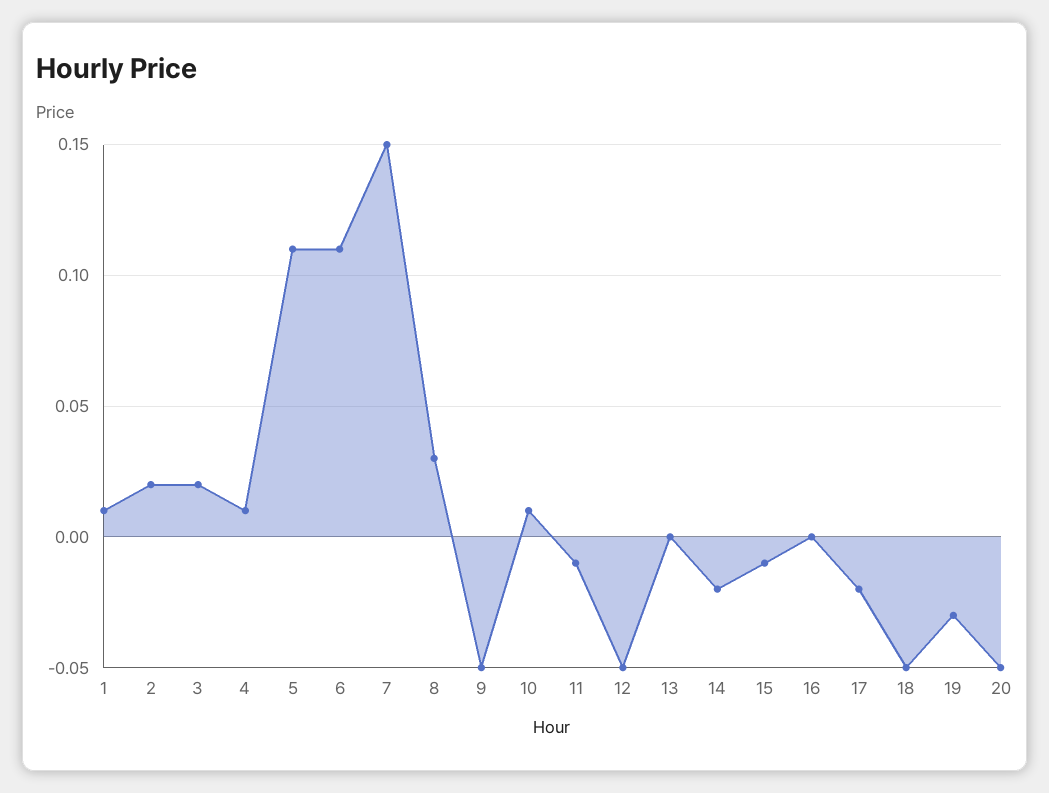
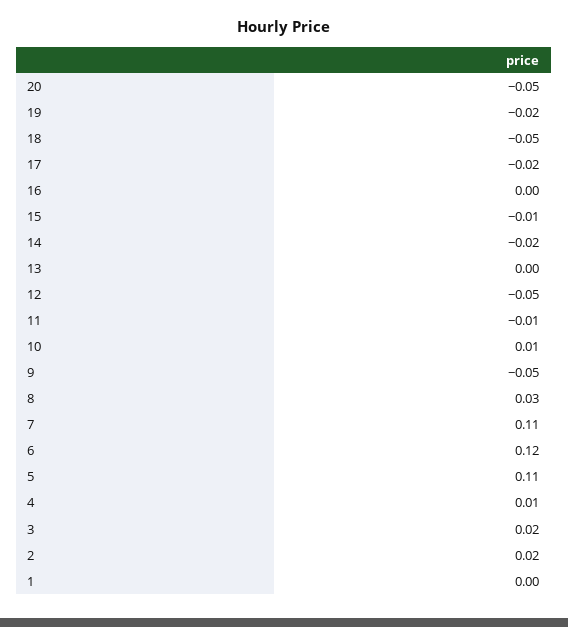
1: 0.01 -> 0
6: 0.11 -> 0.12
7: 0.15 -> 0.11
19: -0.03 -> -0.02

